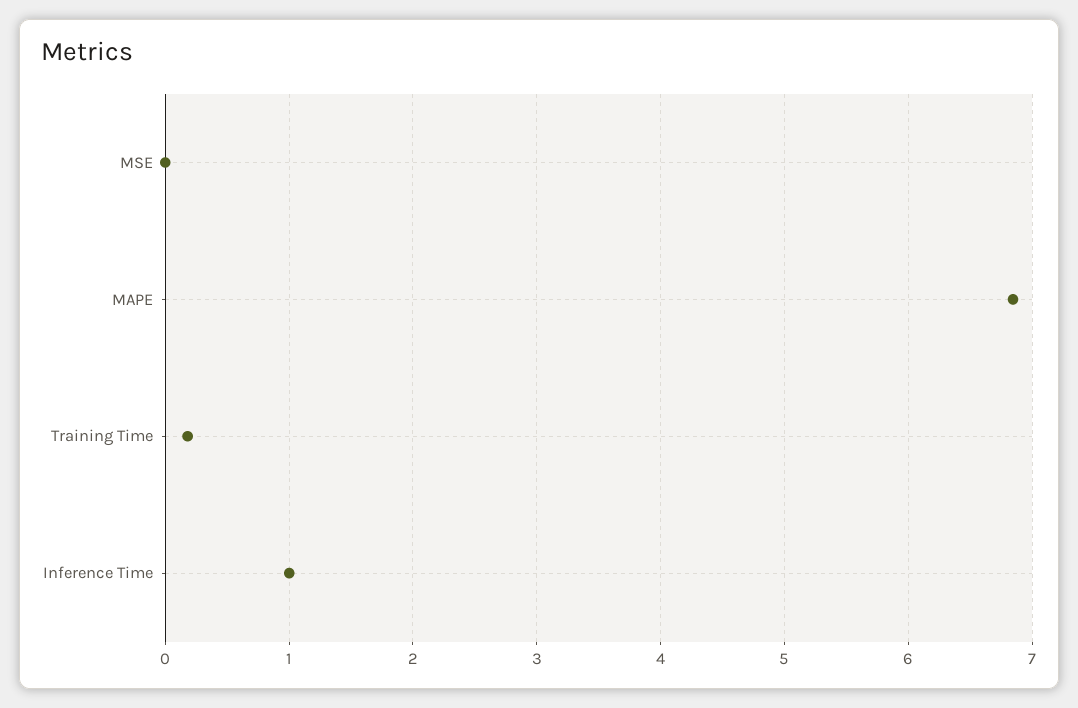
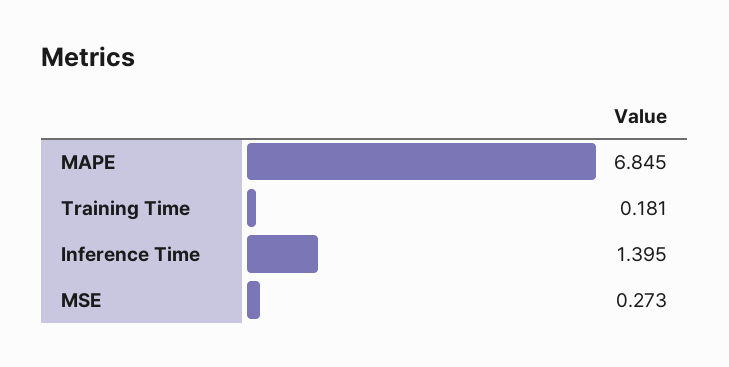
MSE: 0 -> 0.273
Inference Time: 1 -> 1.395

